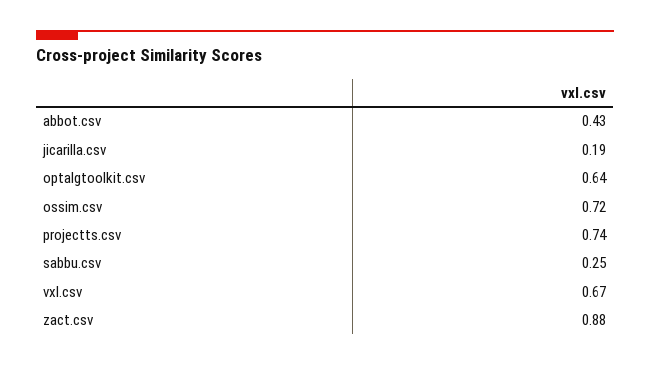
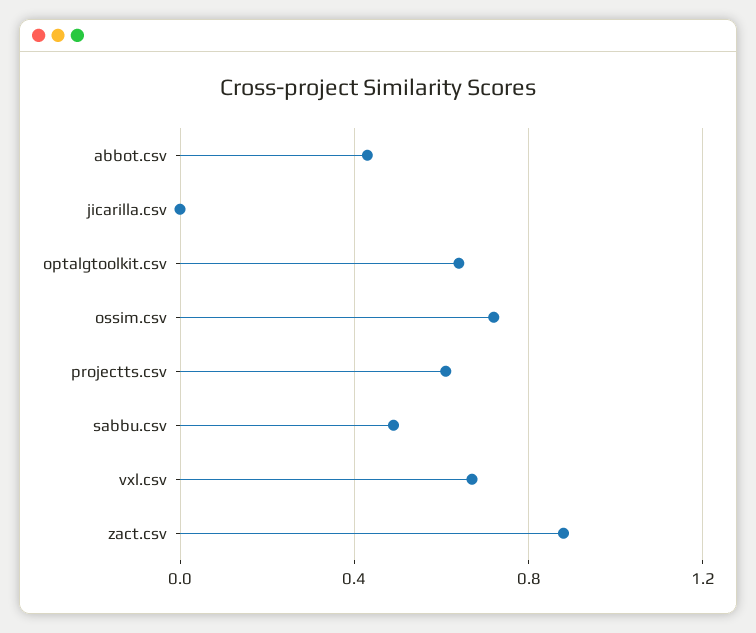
jicarilla.csv: 0.19 -> 0
projectts.csv: 0.74 -> 0.6
sabbu.csv: 0.25 -> 0.5

